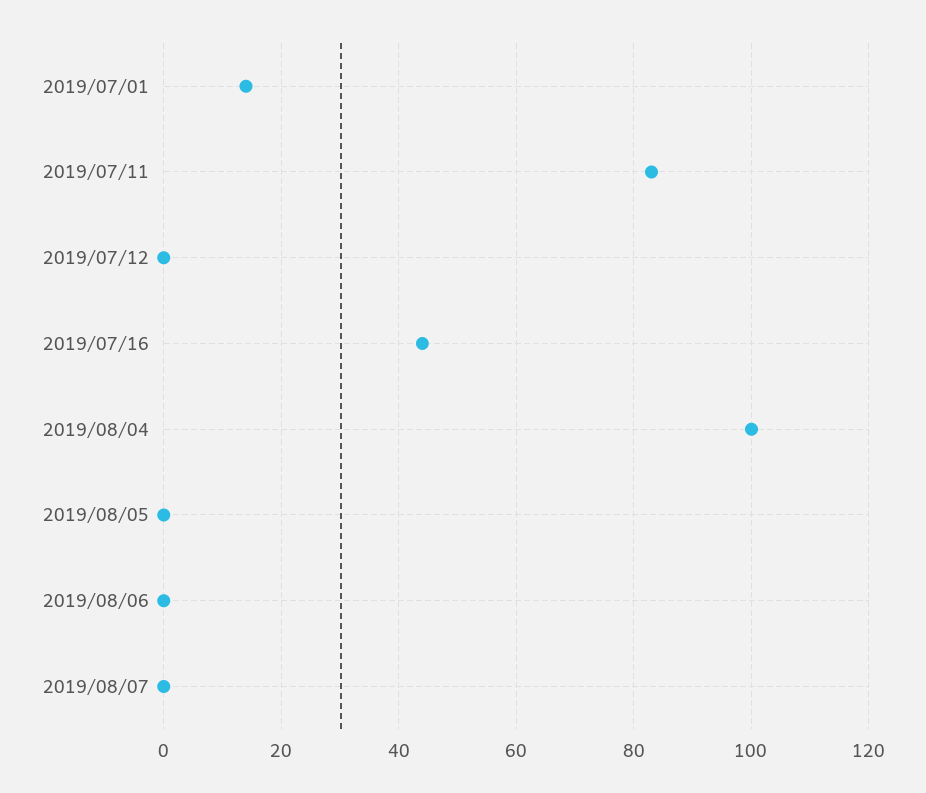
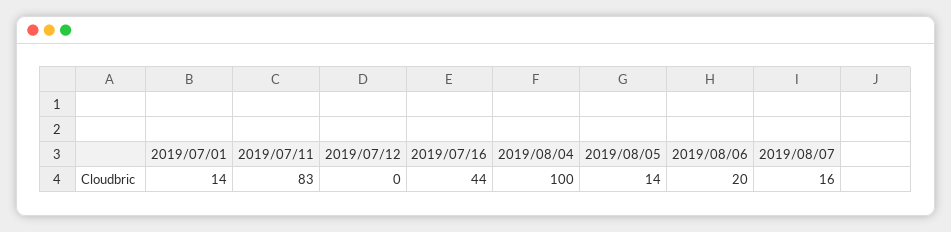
2019/08/05: 0 -> 14
2019/08/06: 0 -> 20
2019/08/07: 0 -> 16

